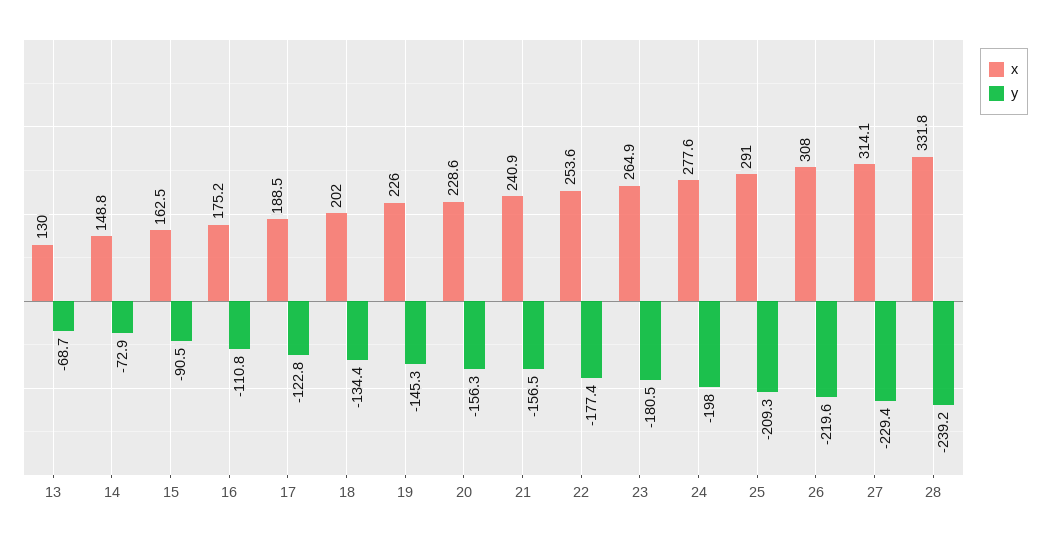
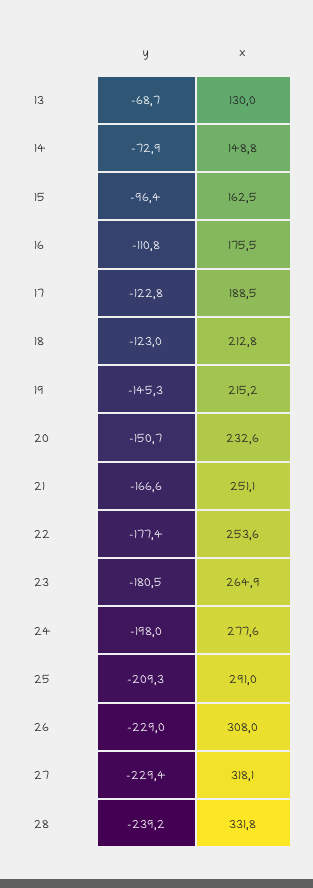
y, 15: -90.5 -> -96.4
x, 16: 175.2 -> 175.5
x, 18: 202 -> 212.8
y, 18: -134.4 -> -123
x, 19: 226 -> 215.2
x, 20: 228.6 -> 232.6
y, 20: -156.3 -> -150.7
x, 21: 240.9 -> 251.1
y, 21: -156.5 -> -166.6
y, 26: -219.6 -> -229
x, 27: 314.1 -> 318.1

